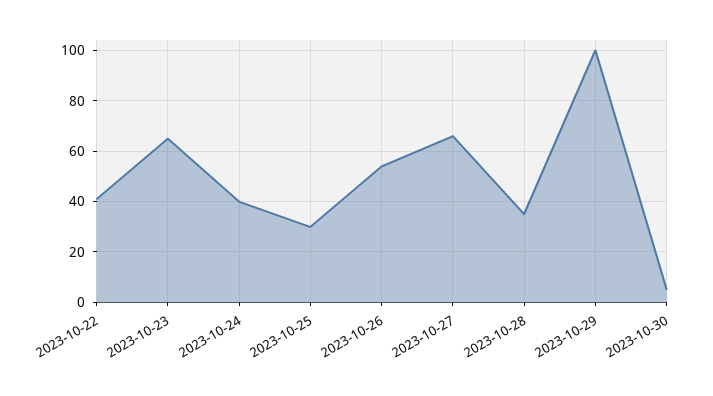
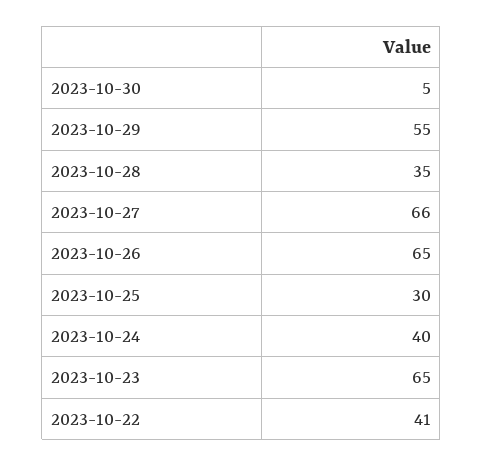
2023-10-26: 55 -> 65
2023-10-29: 100 -> 55

